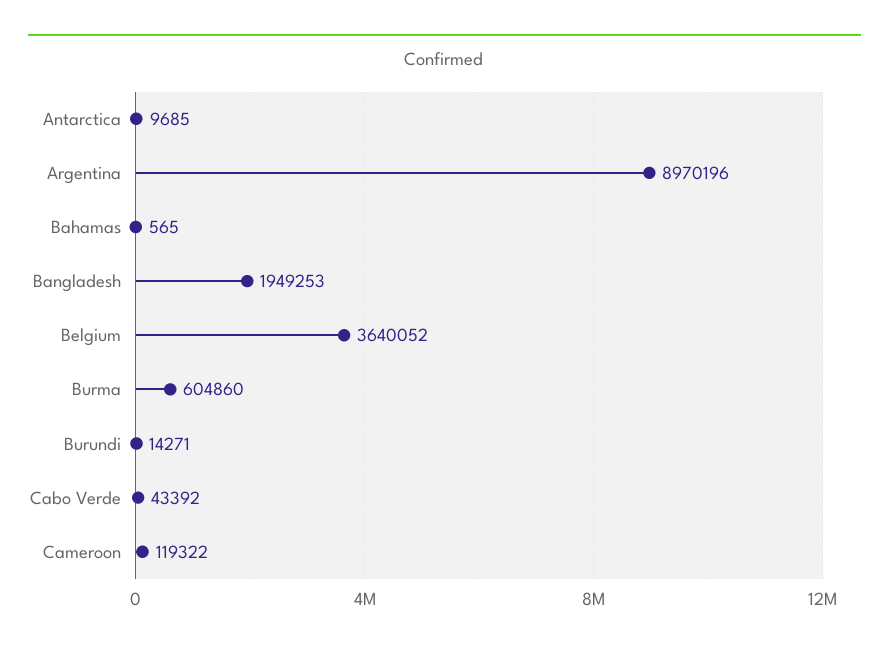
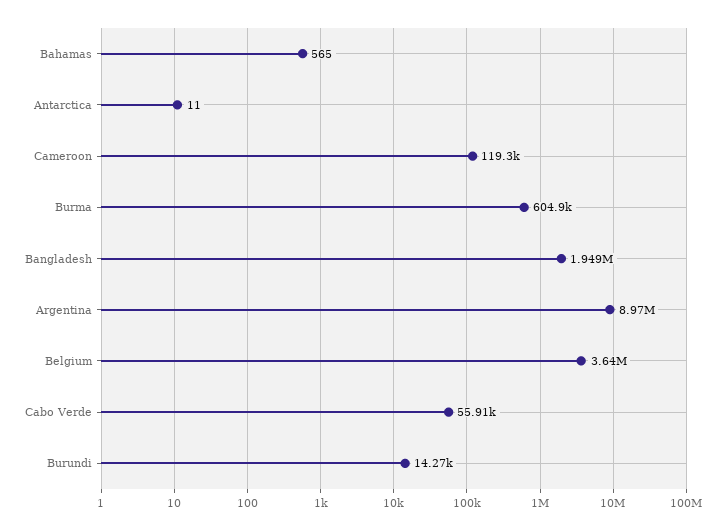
Antarctica: 9685 -> 11
Cabo Verde: 43392 -> 55910

